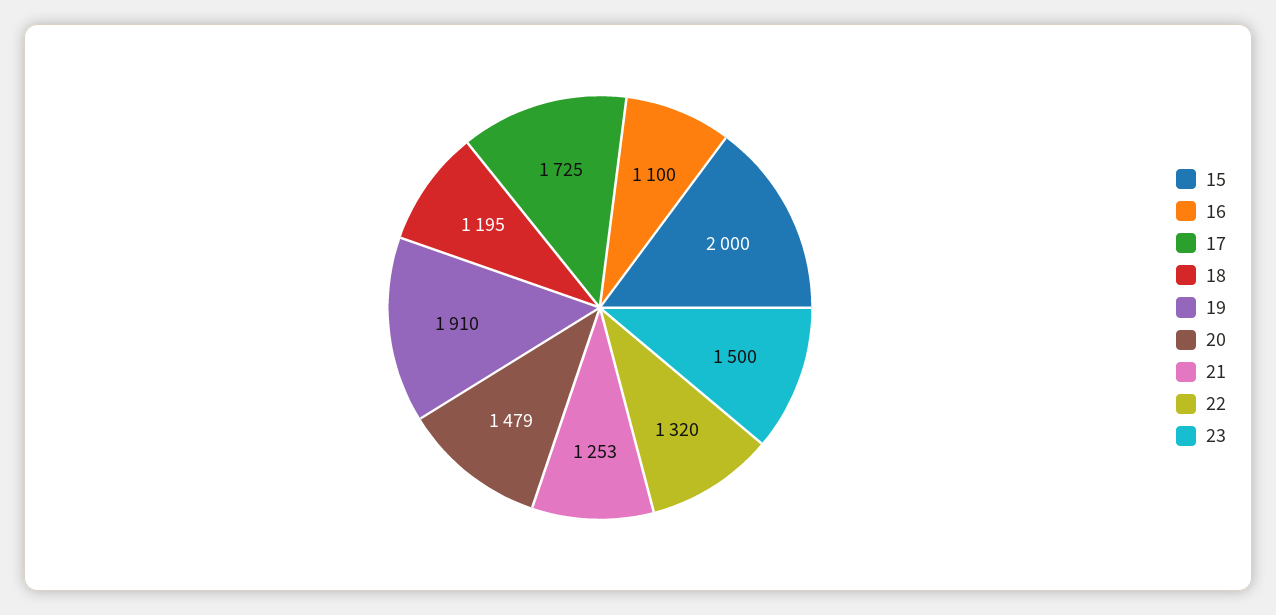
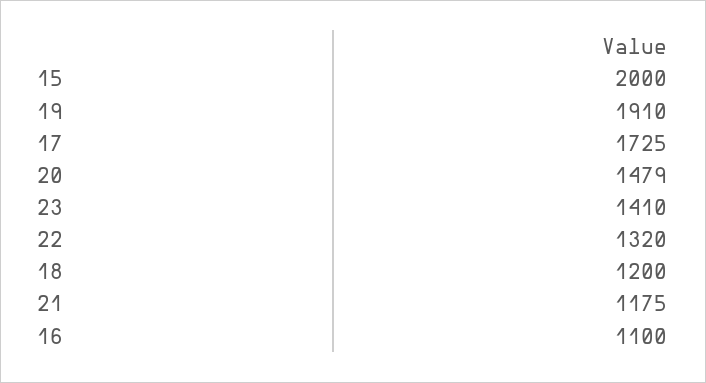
18: 1195 -> 1200
21: 1253 -> 1175
23: 1500 -> 1410

